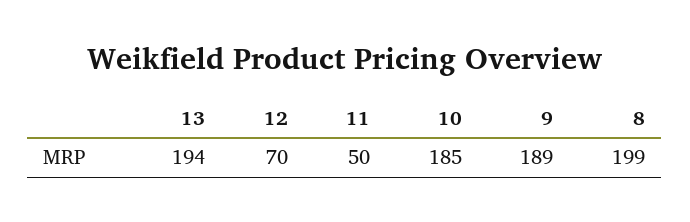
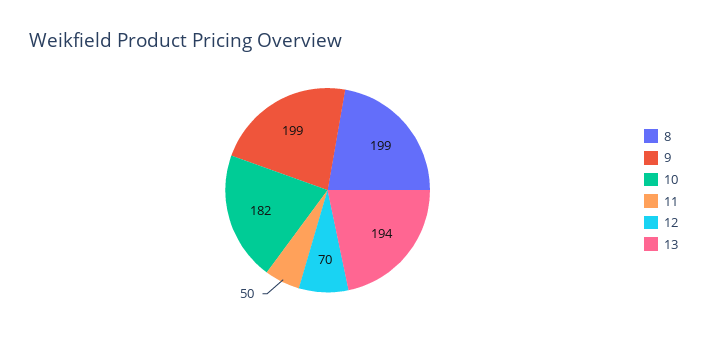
10: 185 -> 182
9: 189 -> 199

